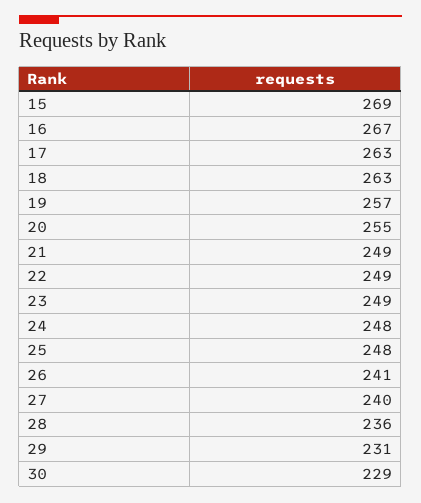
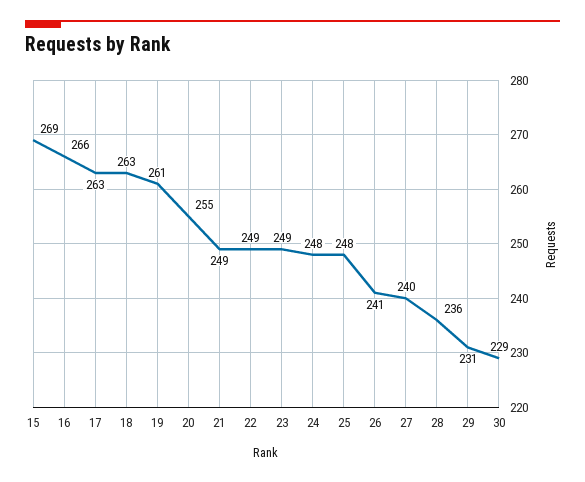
16: 267 -> 266
19: 257 -> 261

